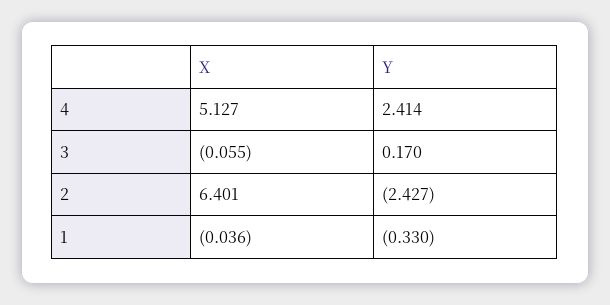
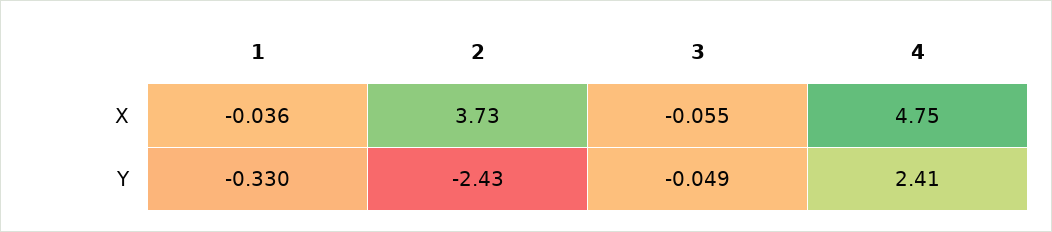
X, 4: 5.127 -> 4.75
Y, 3: 0.17 -> -0.049
X, 2: 6.401 -> 3.73

